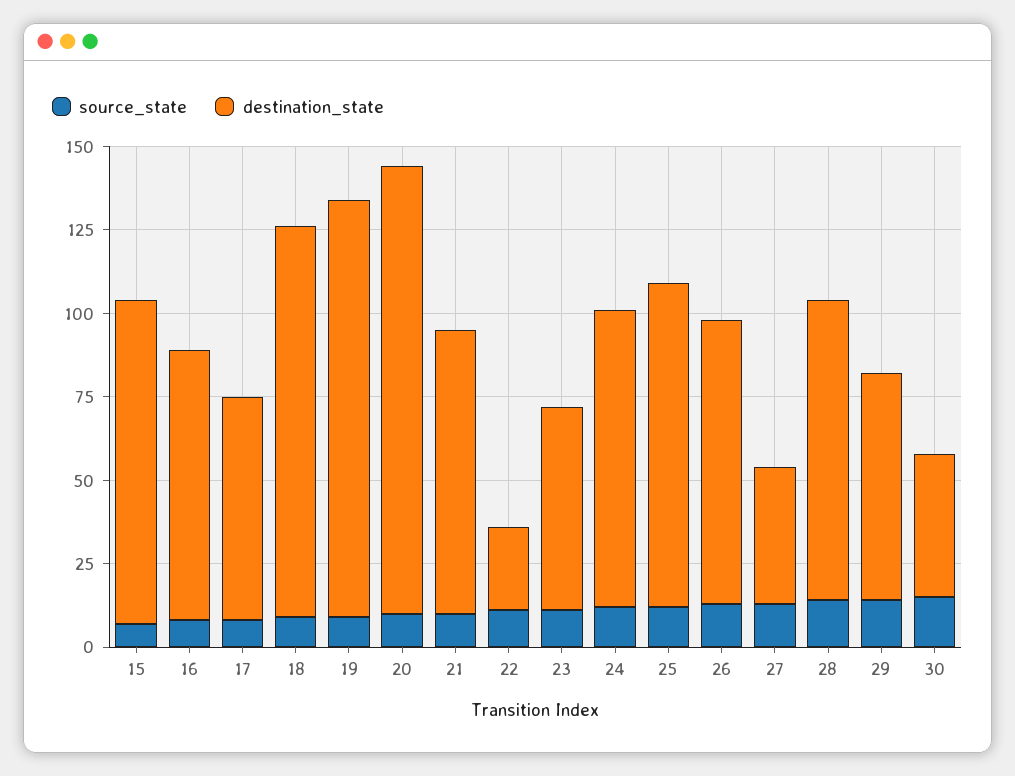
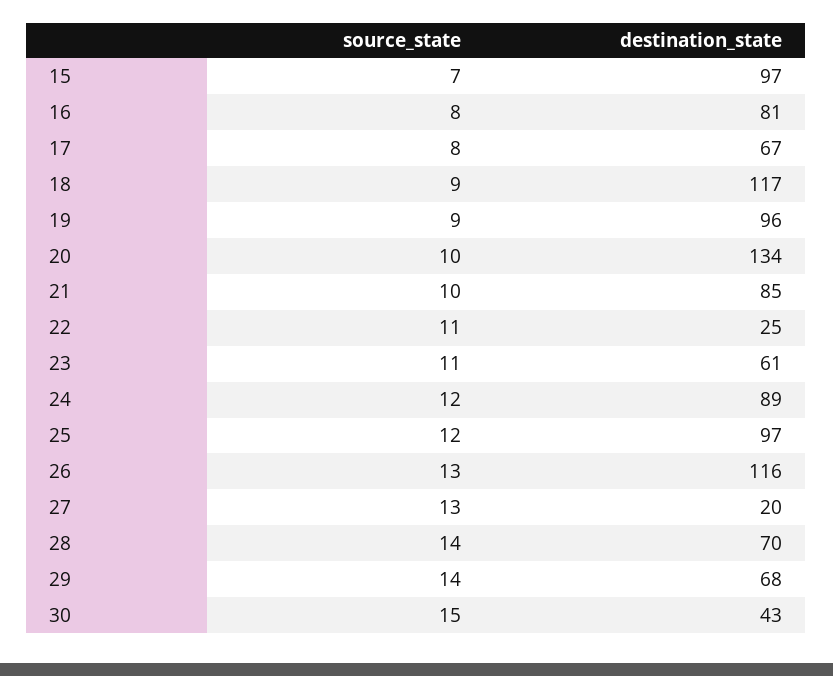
destination_state, 19: 125 -> 96
destination_state, 26: 85 -> 116
destination_state, 27: 40 -> 20
destination_state, 28: 90 -> 70

